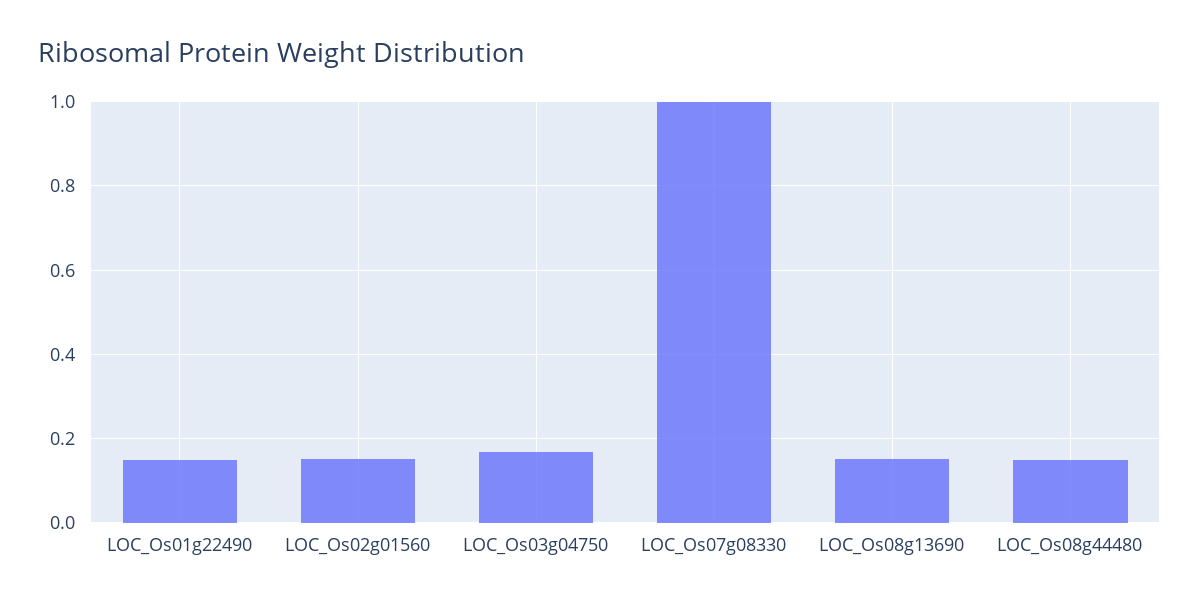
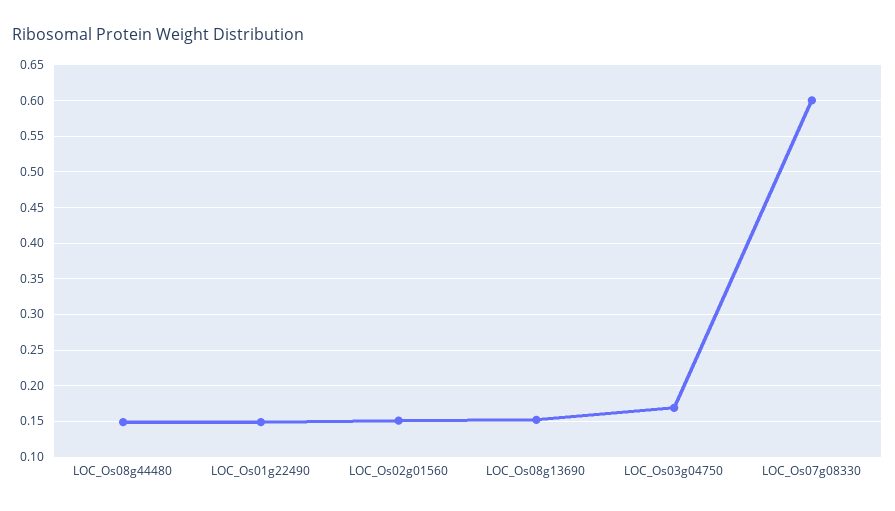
LOC_Os07g08330: 1 -> 0.6

